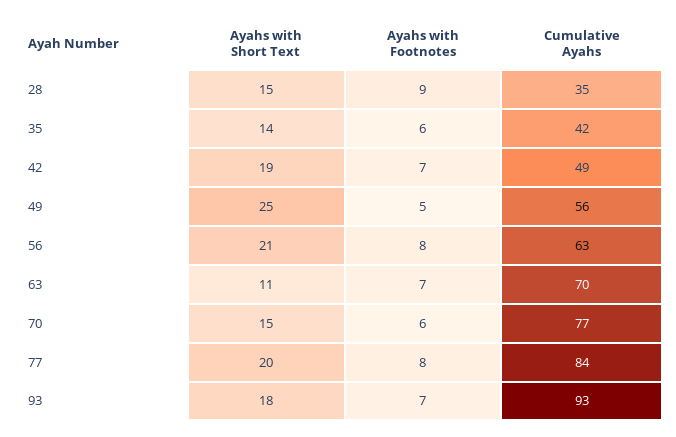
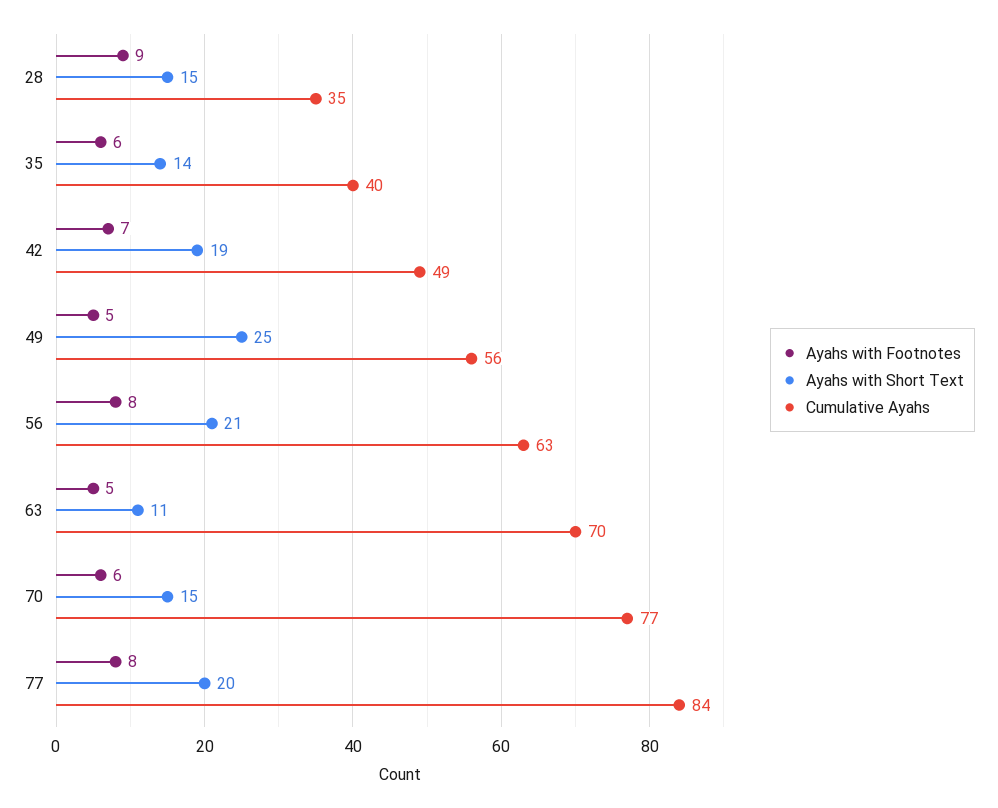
Cumulative Ayahs, 35: 42 -> 40
Ayahs with Footnotes, 63: 7 -> 5
Ayahs with Short Text, 93: 18 -> none
Ayahs with Footnotes, 93: 7 -> none
Cumulative Ayahs, 93: 93 -> none

